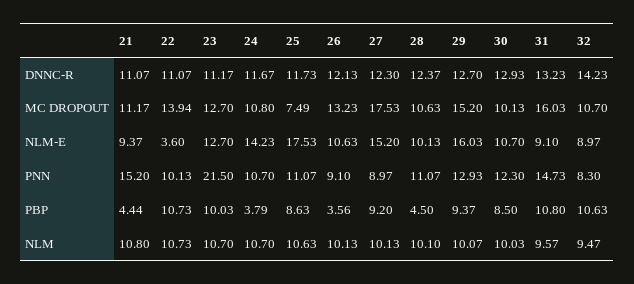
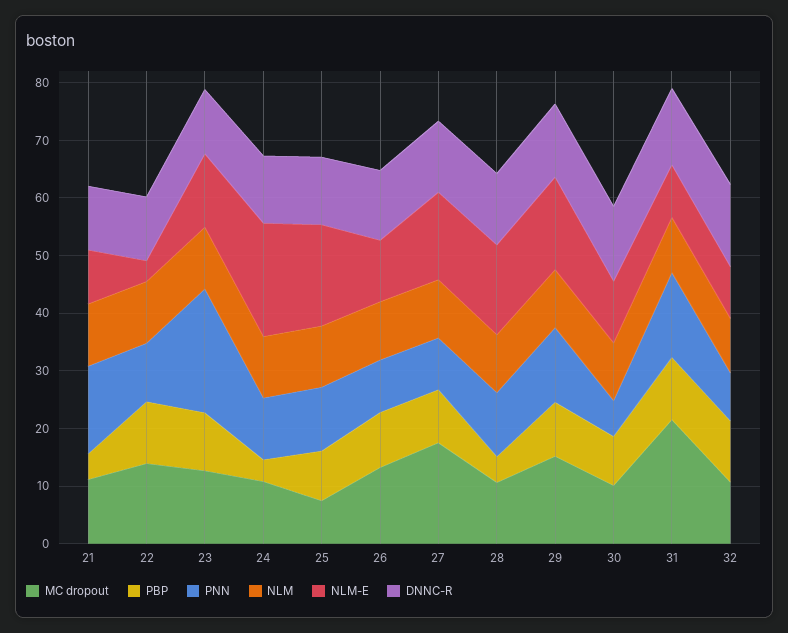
MC DROPOUT, 31: 16.03 -> 22
NLM-E, 24: 14.23 -> 20
NLM-E, 28: 10.13 -> 16
PNN, 30: 12.3 -> 6
PBP, 26: 3.56 -> 10

